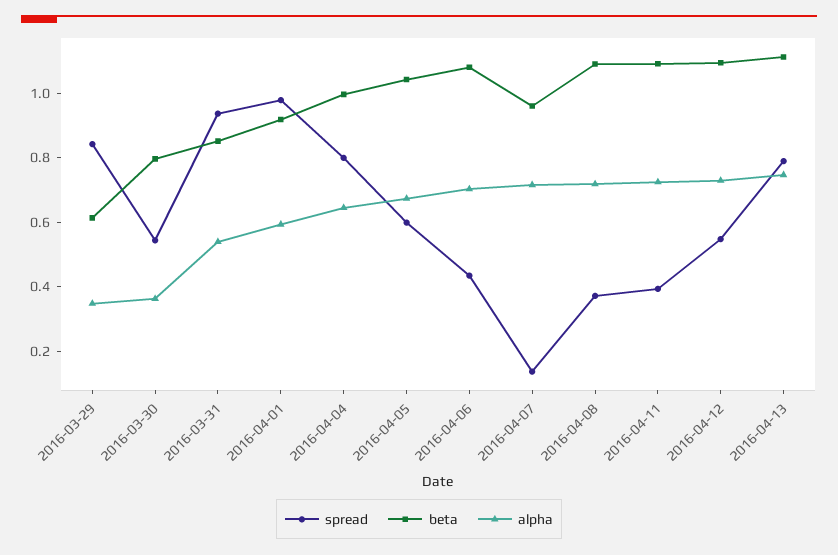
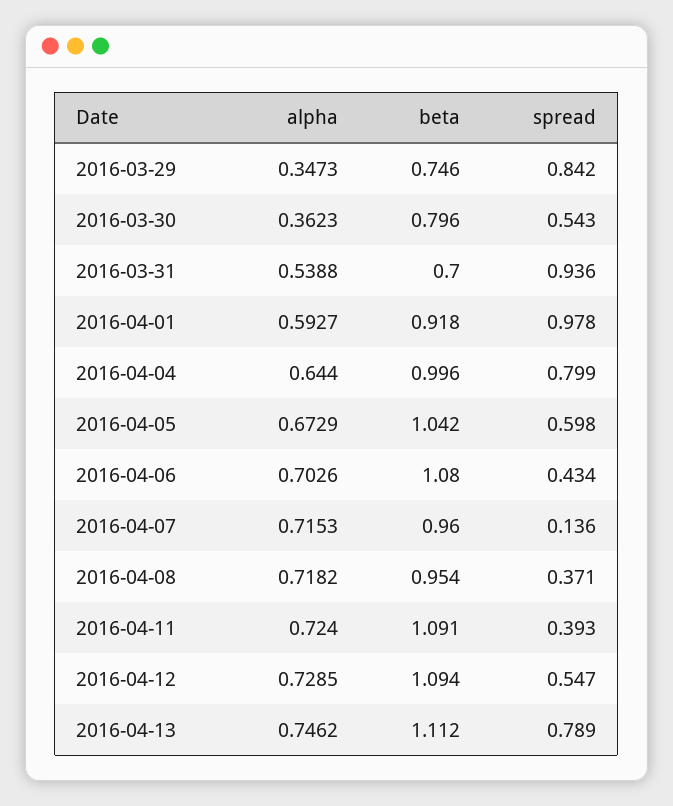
beta, 2016-03-29: 0.6 -> 0.746
beta, 2016-03-31: 0.85 -> 0.7
beta, 2016-04-08: 1.1 -> 0.954

